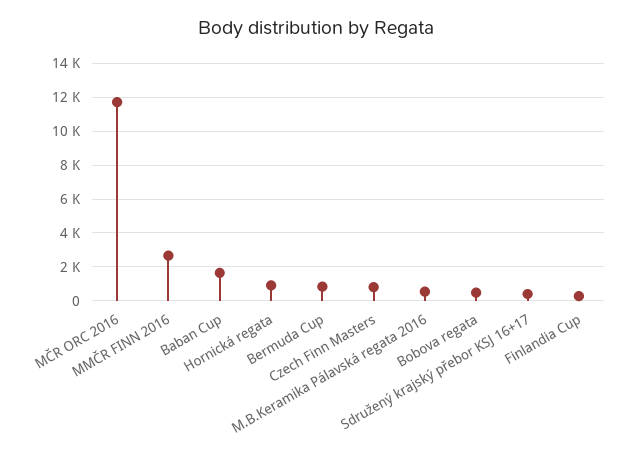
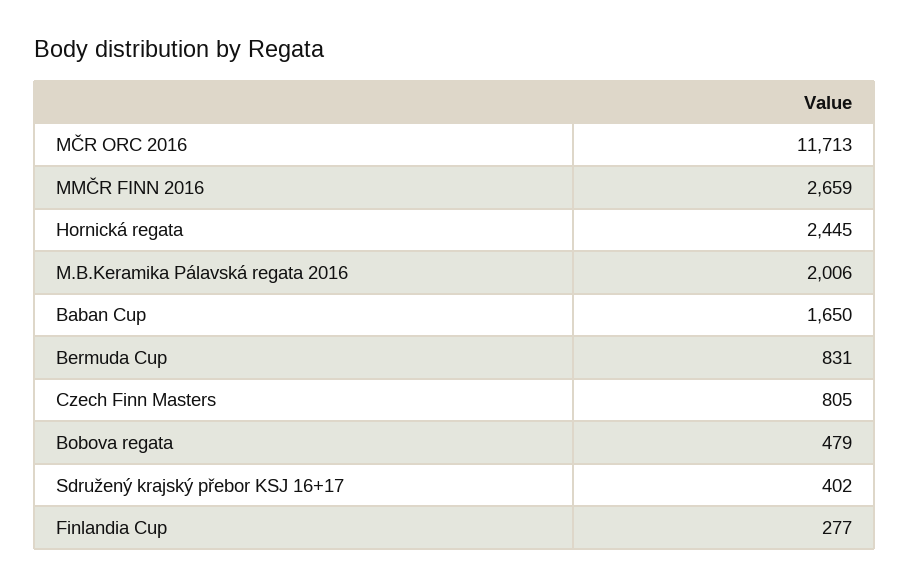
Hornická regata: 1000 -> 2445
M.B.Keramika Pálavská regata 2016: 500 -> 2006

